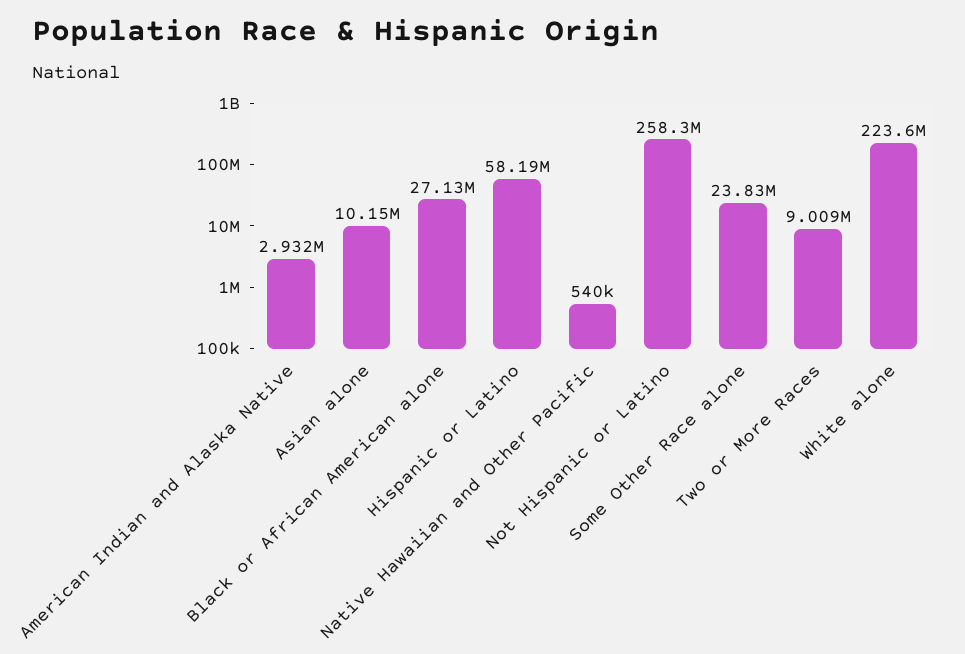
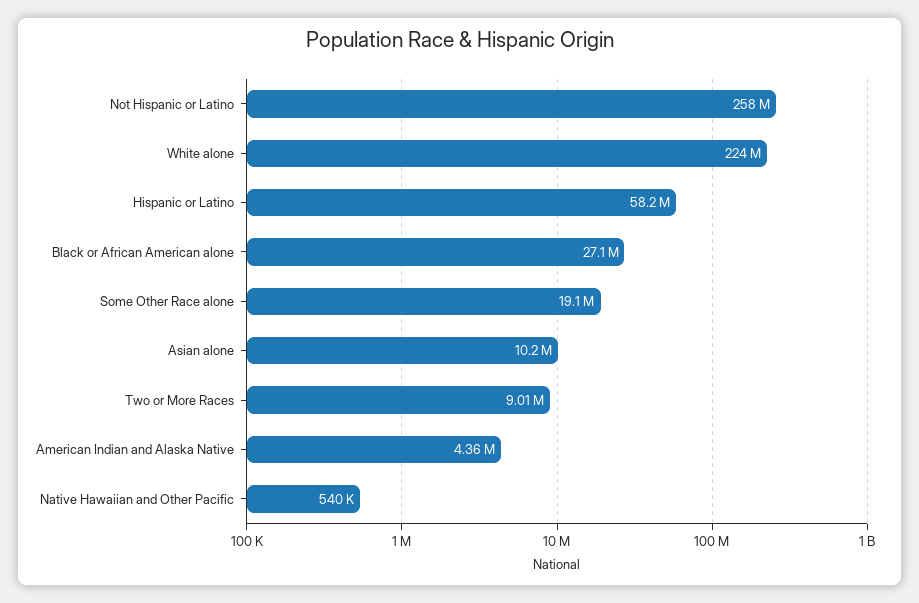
American Indian and Alaska Native: 2932000 -> 4360000
Some Other Race alone: 23830000 -> 19100000

